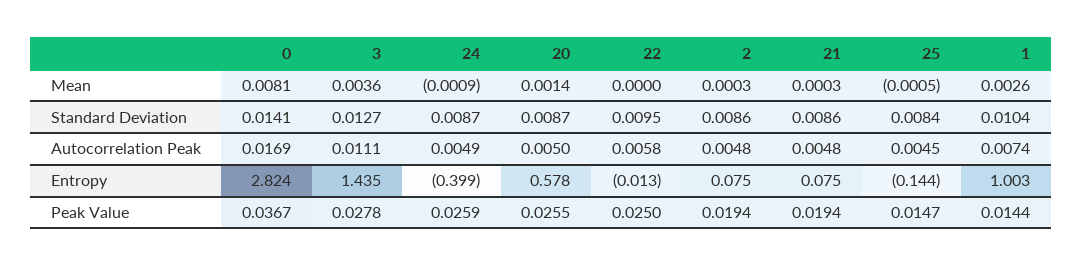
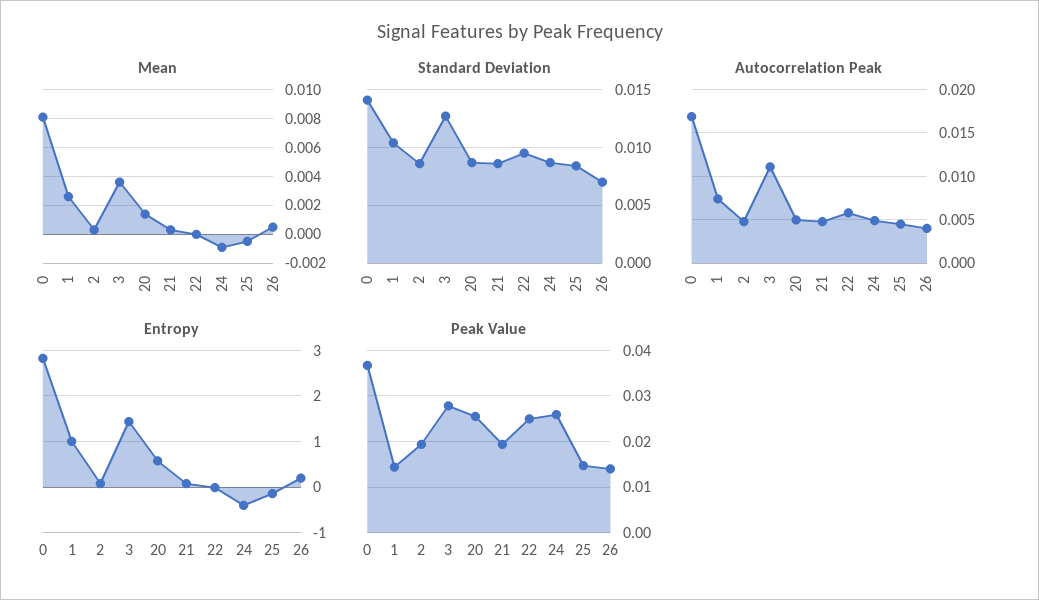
Mean, 26: none -> 0.0005
Standard Deviation, 26: none -> 0.007
Autocorrelation Peak, 26: none -> 0.004
Entropy, 26: none -> 0.2
Peak Value, 26: none -> 0.014

